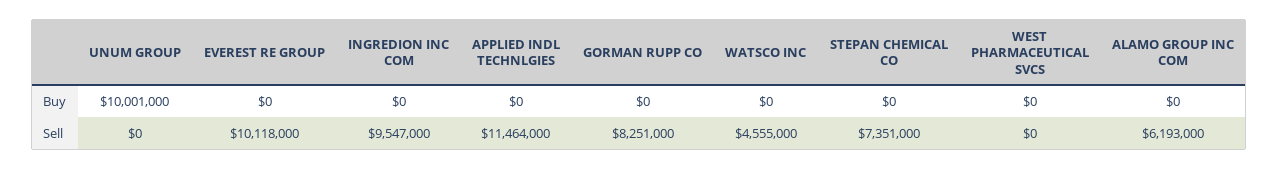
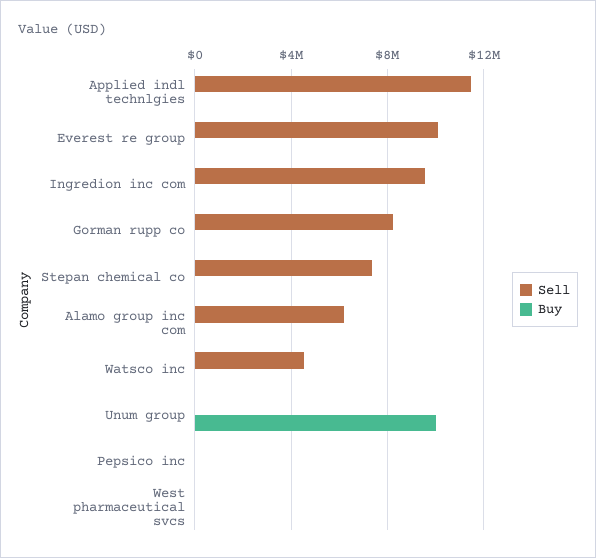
Sell, Pepsico inc: none -> 0
Buy, Pepsico inc: none -> 0

